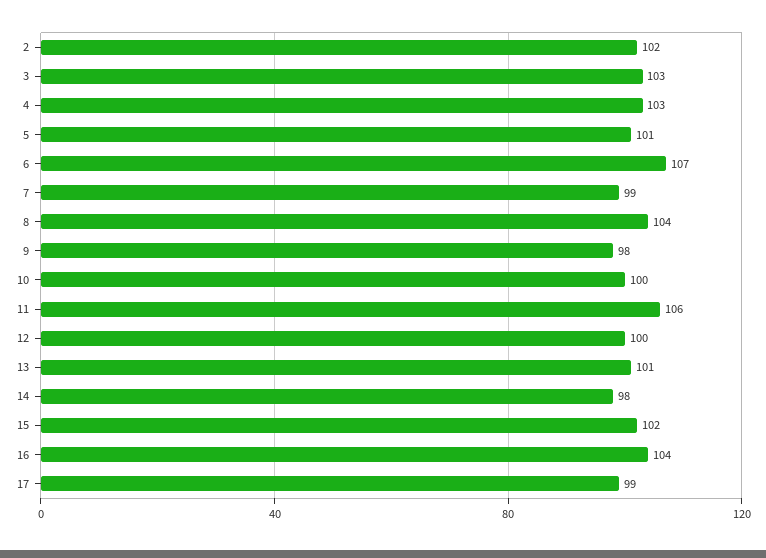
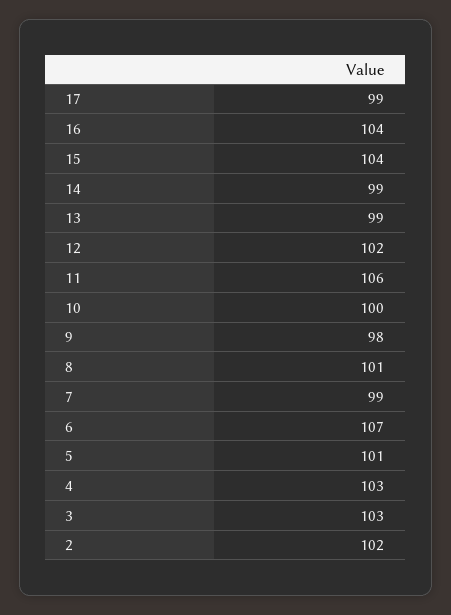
8: 104 -> 101
12: 100 -> 102
13: 101 -> 99
14: 98 -> 99
15: 102 -> 104

